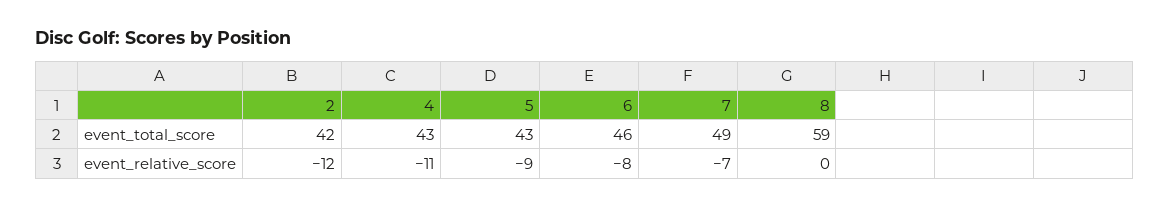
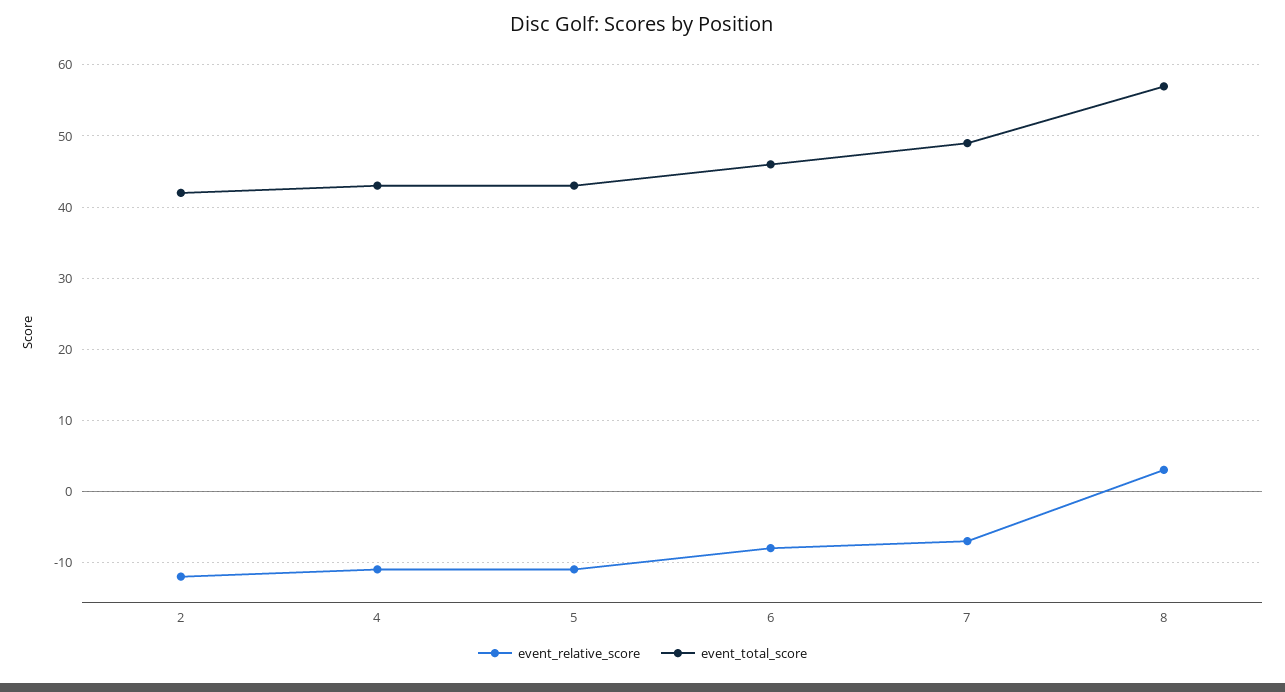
event_total_score, 8: 59 -> 57
event_relative_score, 5: -9 -> -11
event_relative_score, 8: 0 -> 3

